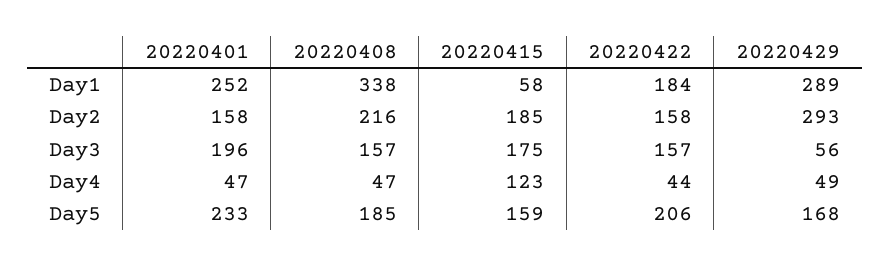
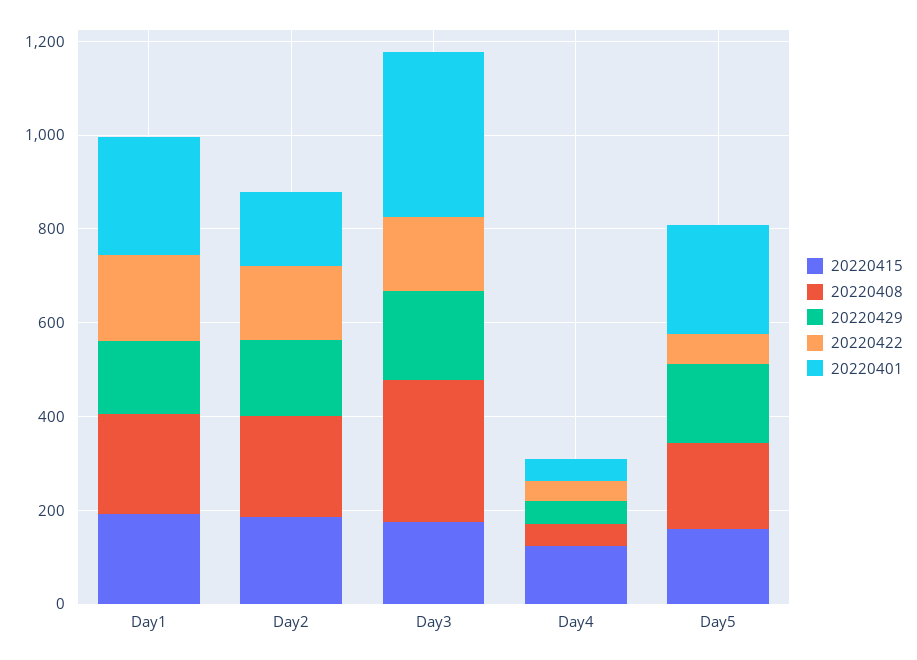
20220408, Day1: 338 -> 200
20220415, Day1: 58 -> 200
20220429, Day1: 289 -> 150
20220429, Day2: 293 -> 150
20220401, Day3: 196 -> 350
20220408, Day3: 157 -> 300
20220429, Day3: 56 -> 200
20220422, Day5: 206 -> 50

